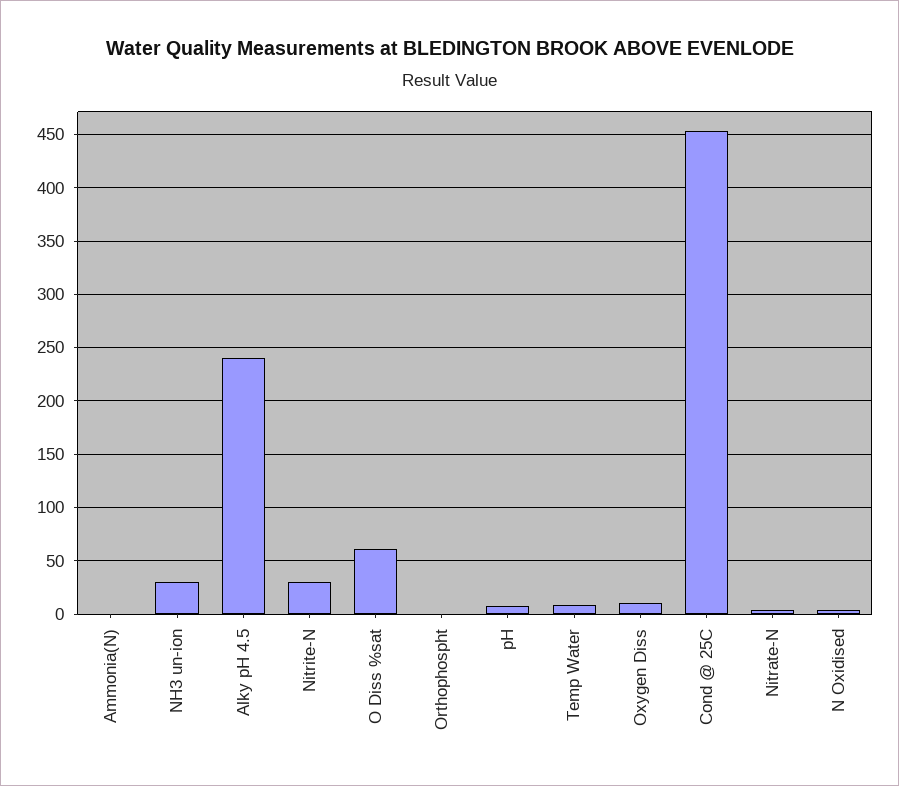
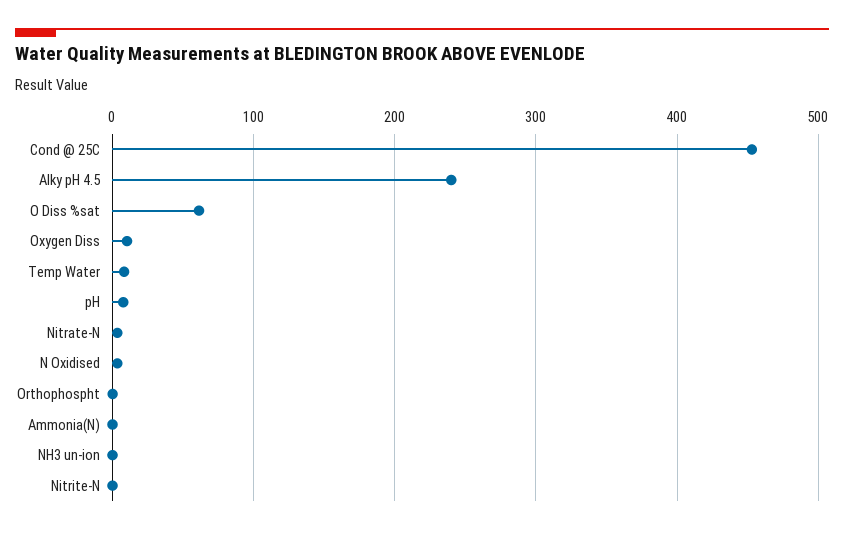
NH3 un-ion: 30 -> 0
Nitrite-N: 30 -> 0

